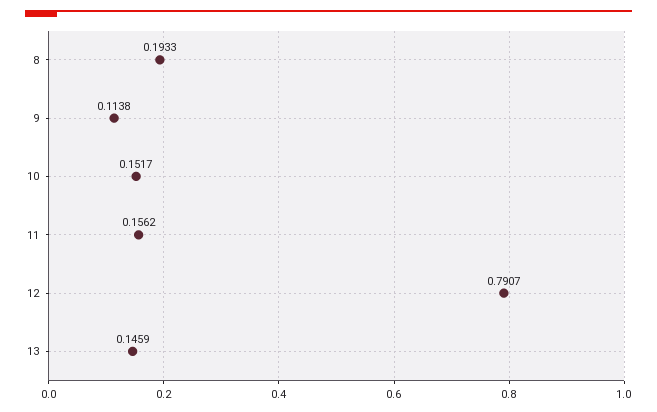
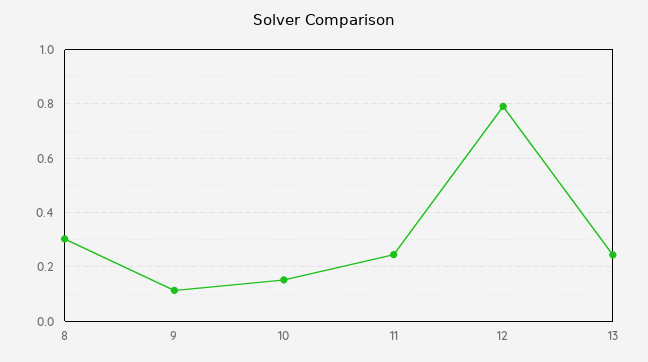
8: 0.1933 -> 0.3
11: 0.1562 -> 0.25
13: 0.1459 -> 0.25

